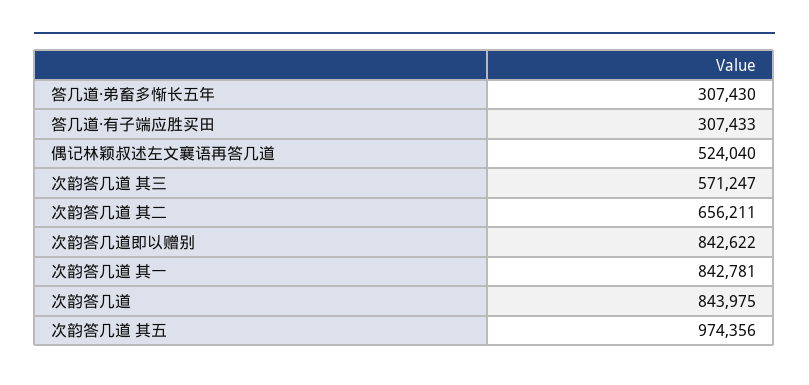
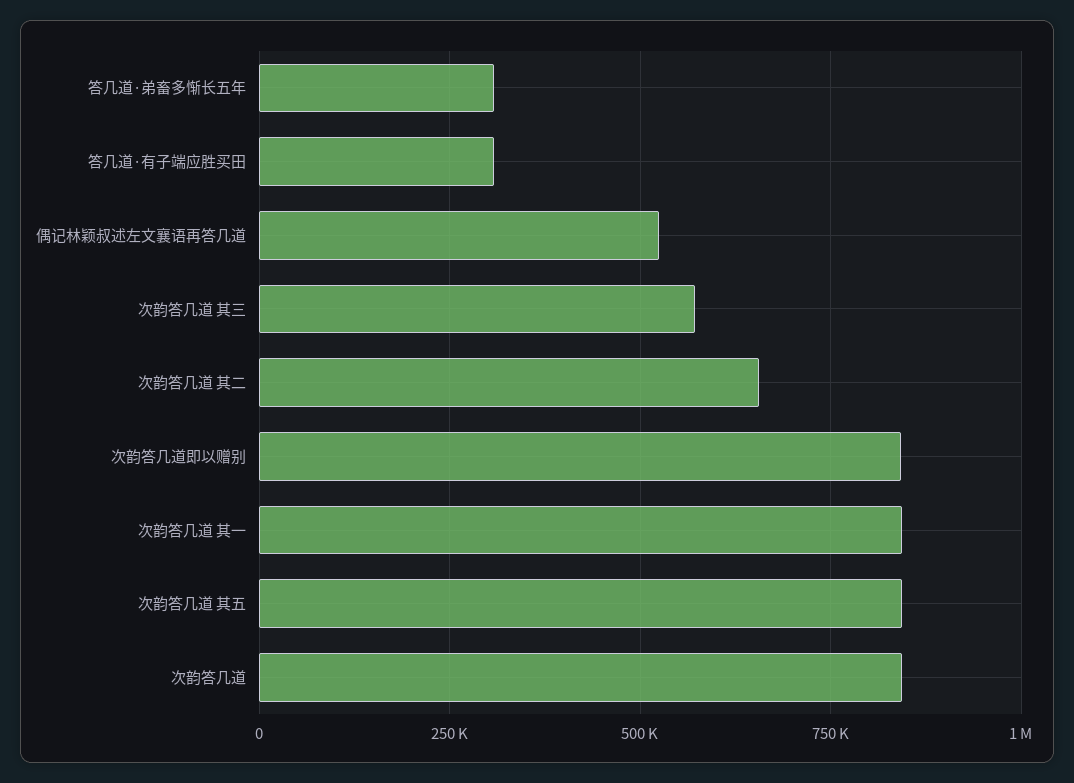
次韵答几道 其五: 974356 -> 850000

